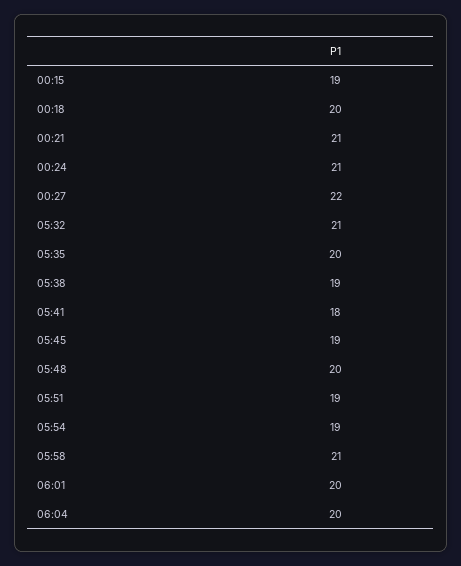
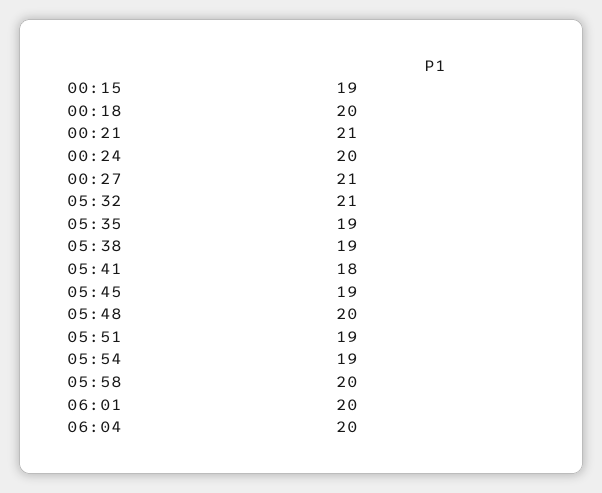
00:24: 21 -> 20
00:27: 22 -> 21
05:35: 20 -> 19
05:58: 21 -> 20

